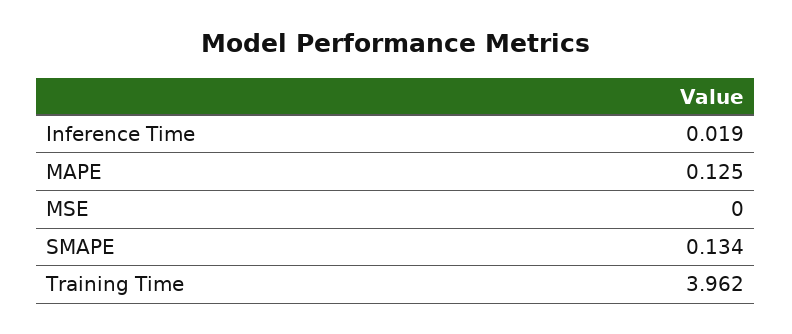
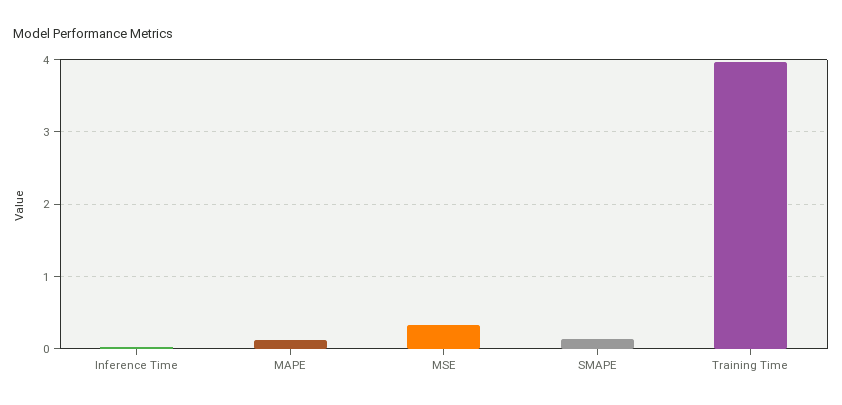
MSE: 0 -> 0.3

